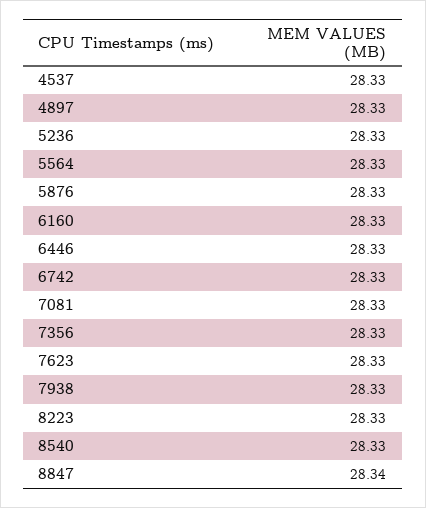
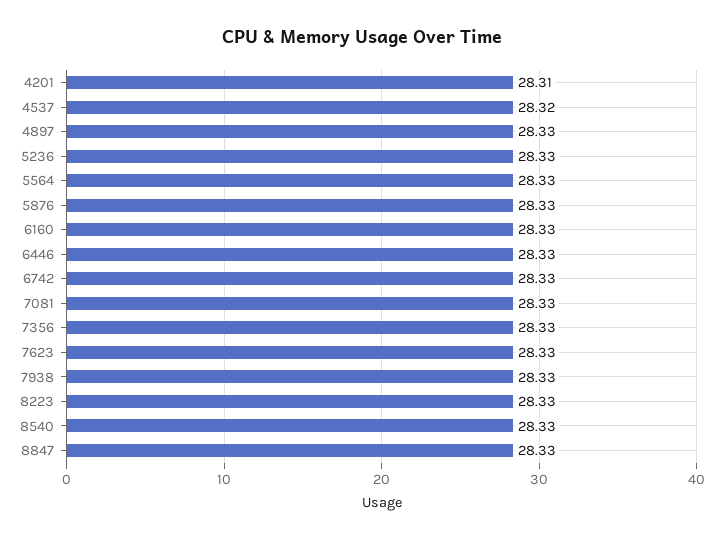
4537: 28.33 -> 28.32
8847: 28.34 -> 28.33
4201: none -> 28.31

